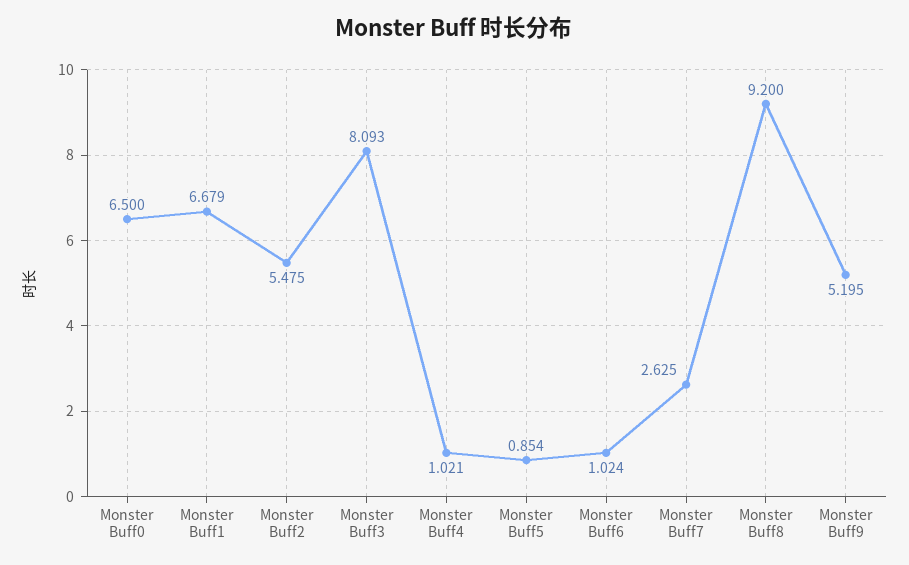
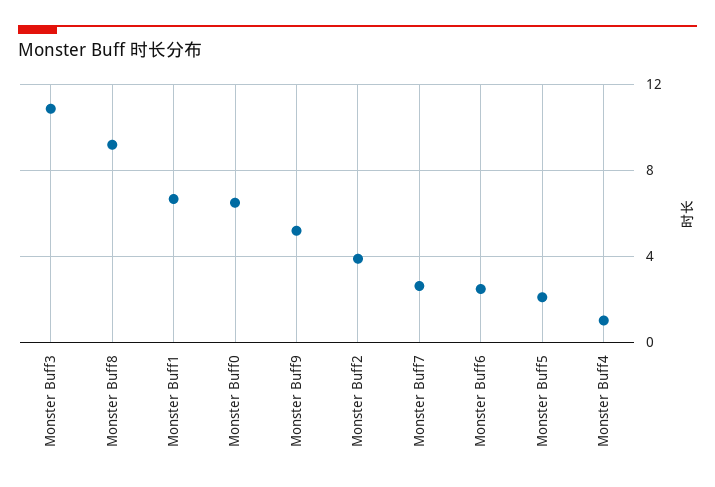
Monster Buff2: 5.475 -> 4
Monster Buff3: 8.093 -> 11
Monster Buff5: 0.854 -> 2
Monster Buff6: 1.024 -> 2.5

